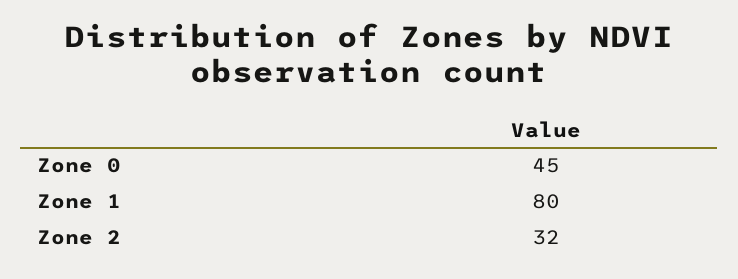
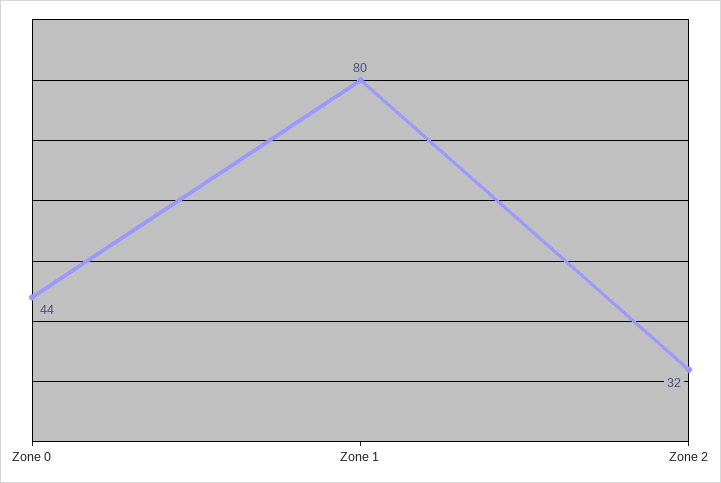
Zone 0: 45 -> 44

